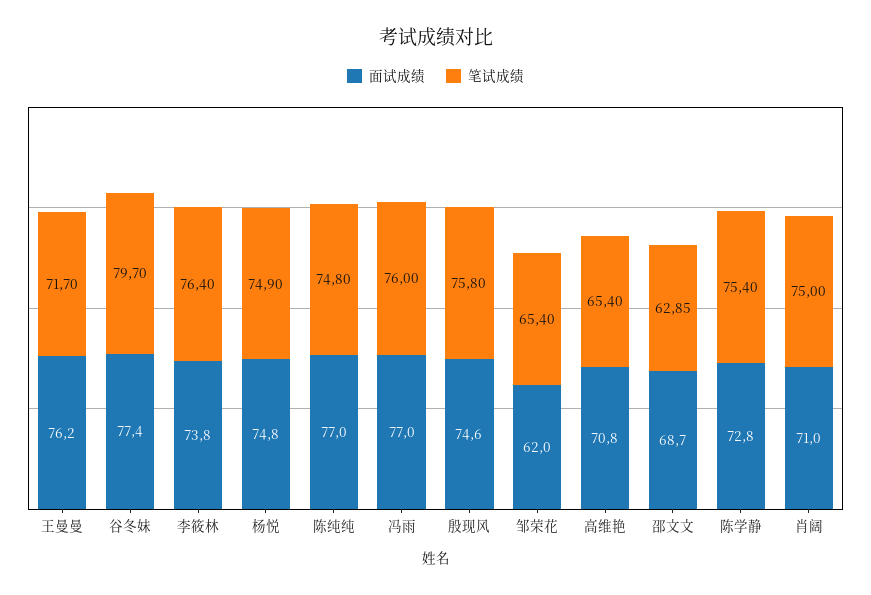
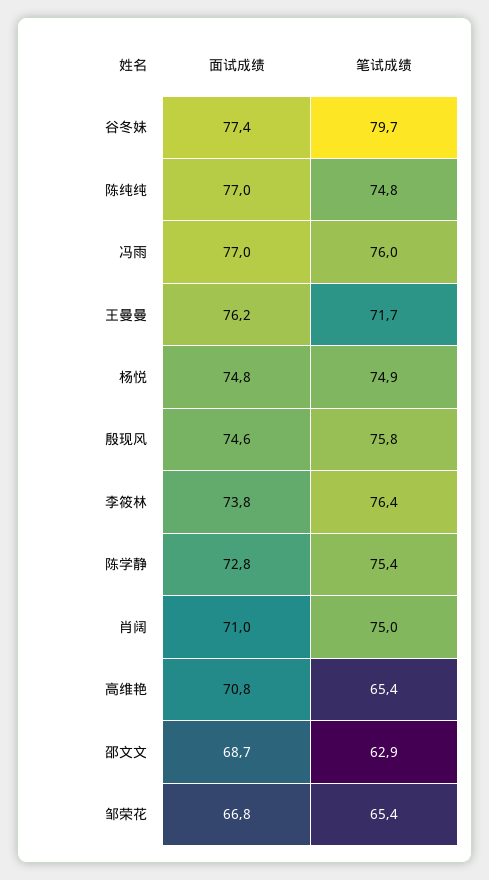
面试成绩, 邹荣花: 62 -> 66.8

